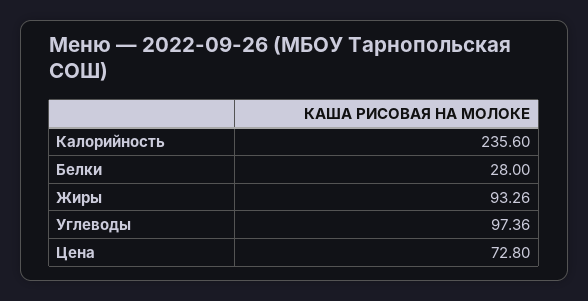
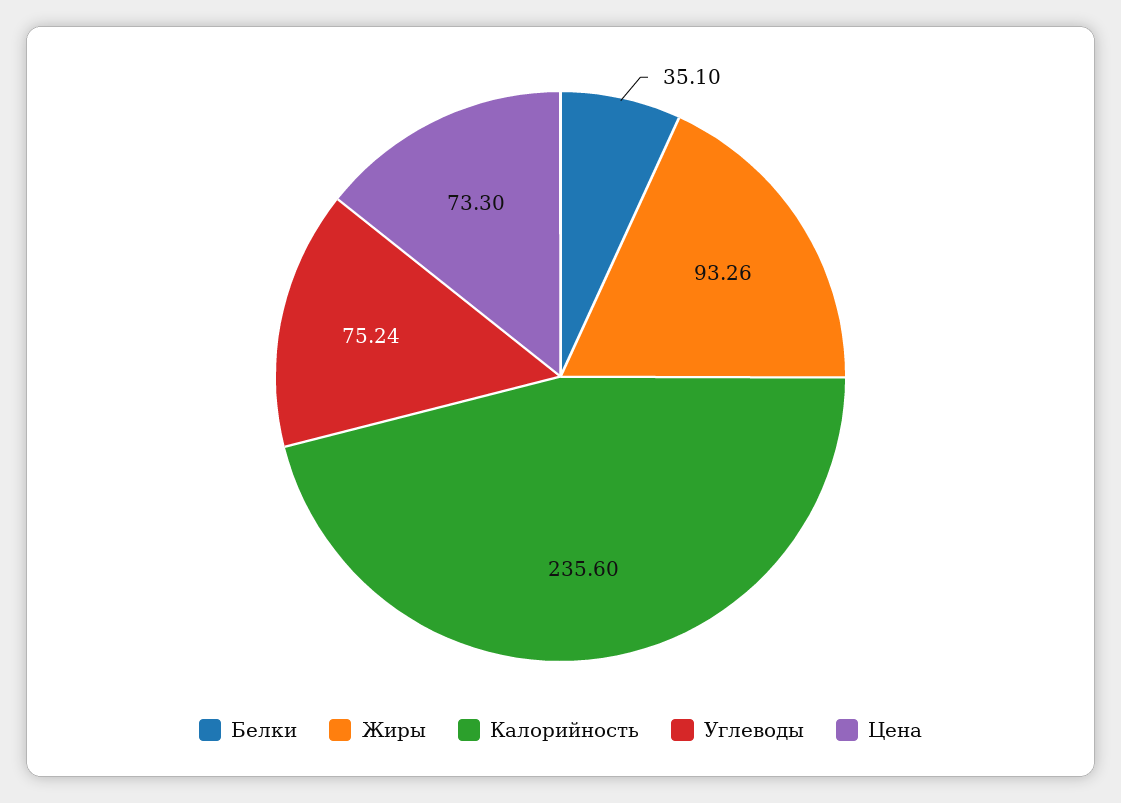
Белки: 28 -> 35.1
Углеводы: 97.36 -> 75.24
Цена: 72.8 -> 73.3

